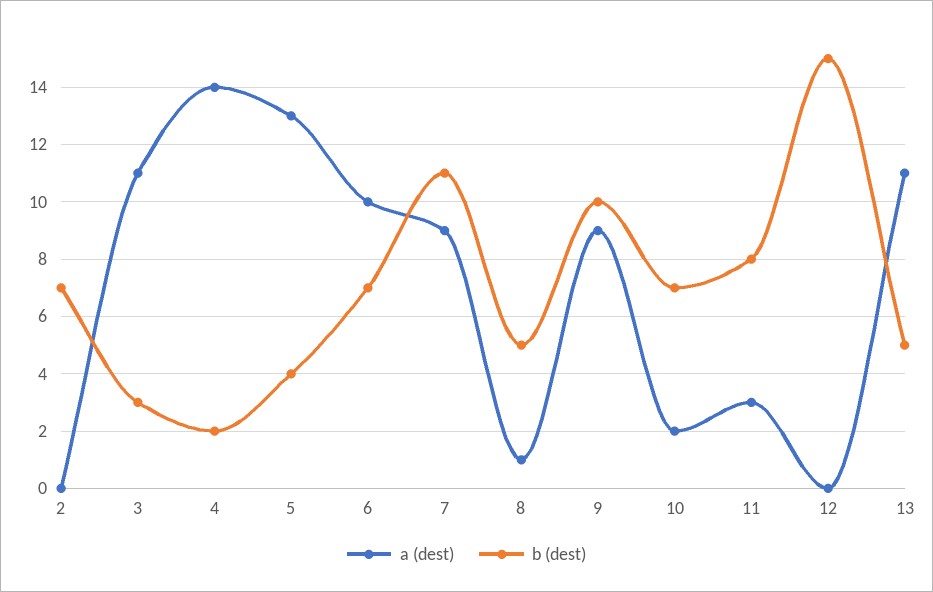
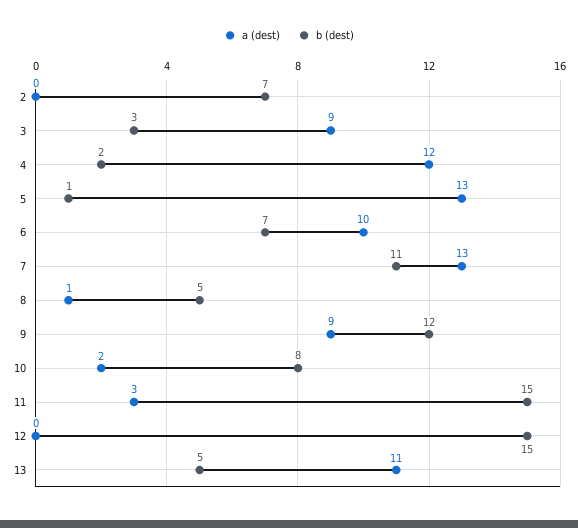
a (dest), 3: 11 -> 9
a (dest), 4: 14 -> 12
b (dest), 5: 4 -> 1
a (dest), 7: 9 -> 13
b (dest), 9: 10 -> 12
b (dest), 10: 7 -> 8
b (dest), 11: 8 -> 15

